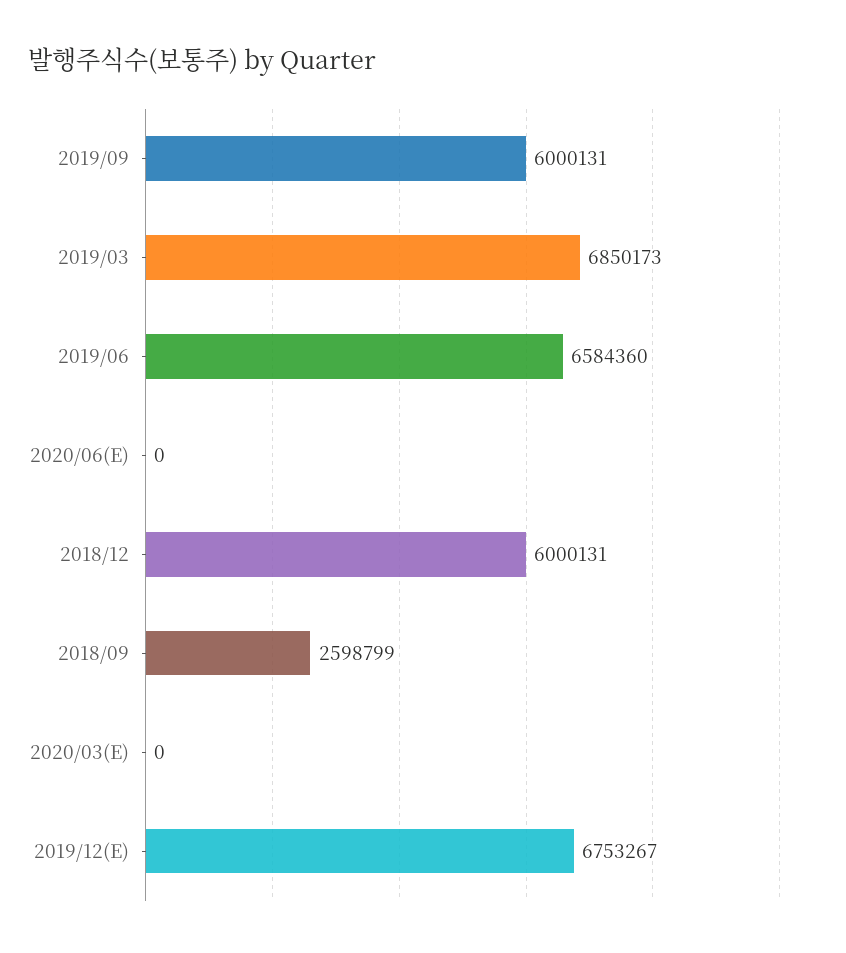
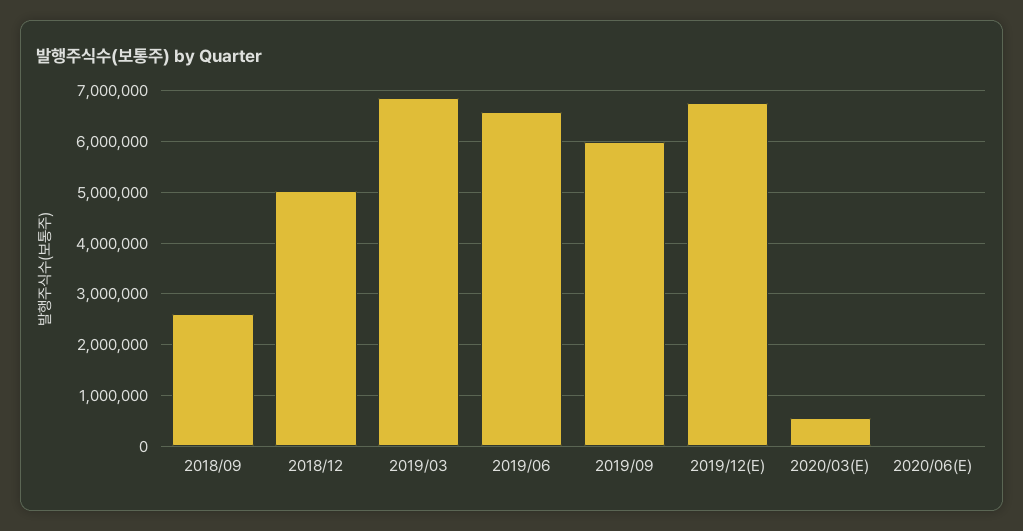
2018/12: 6000131 -> 5000000
2020/03(E): 0 -> 600000

